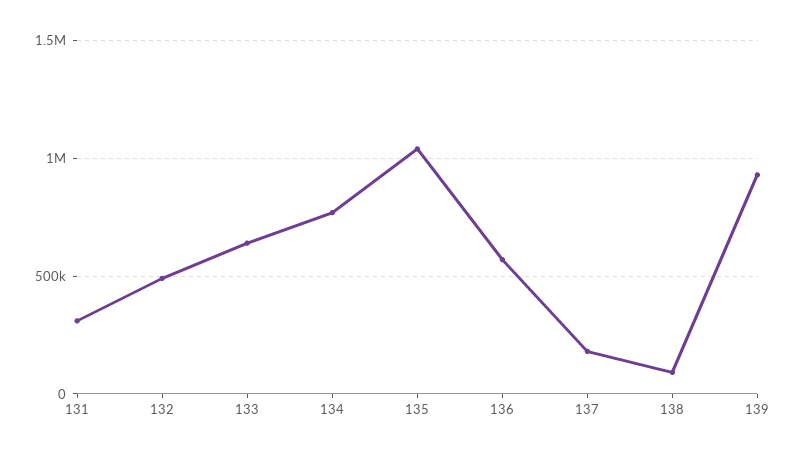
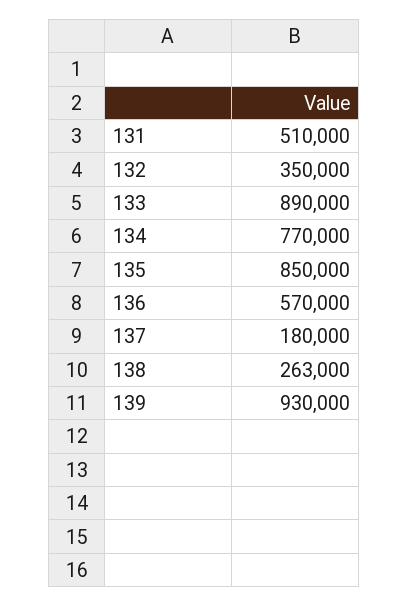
131: 300000 -> 510000
132: 500000 -> 350000
133: 650000 -> 890000
135: 1050000 -> 850000
138: 100000 -> 263000

